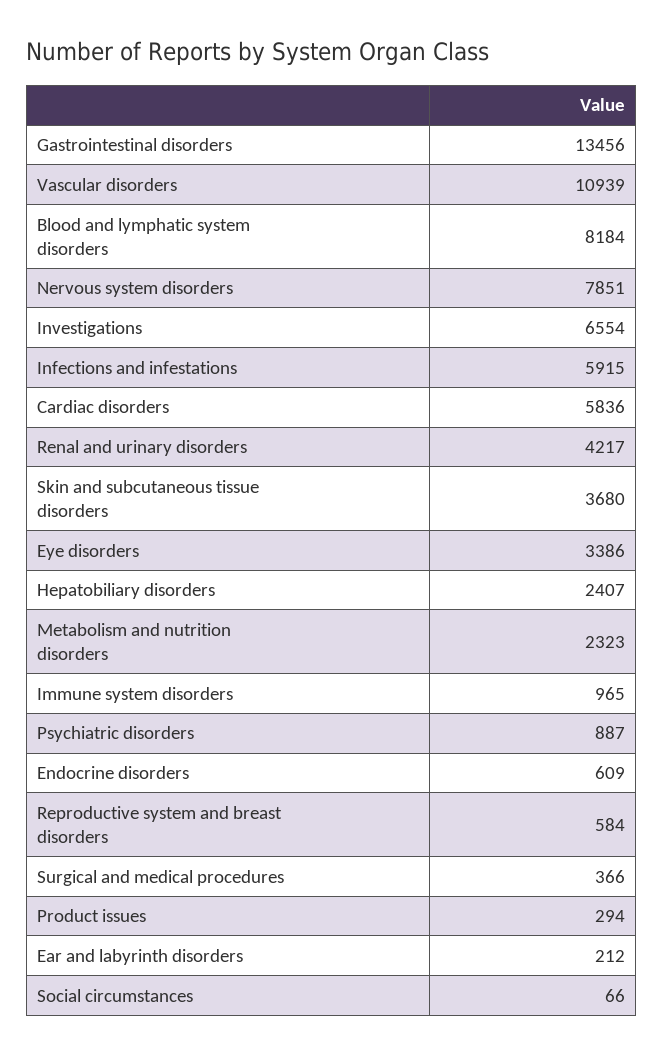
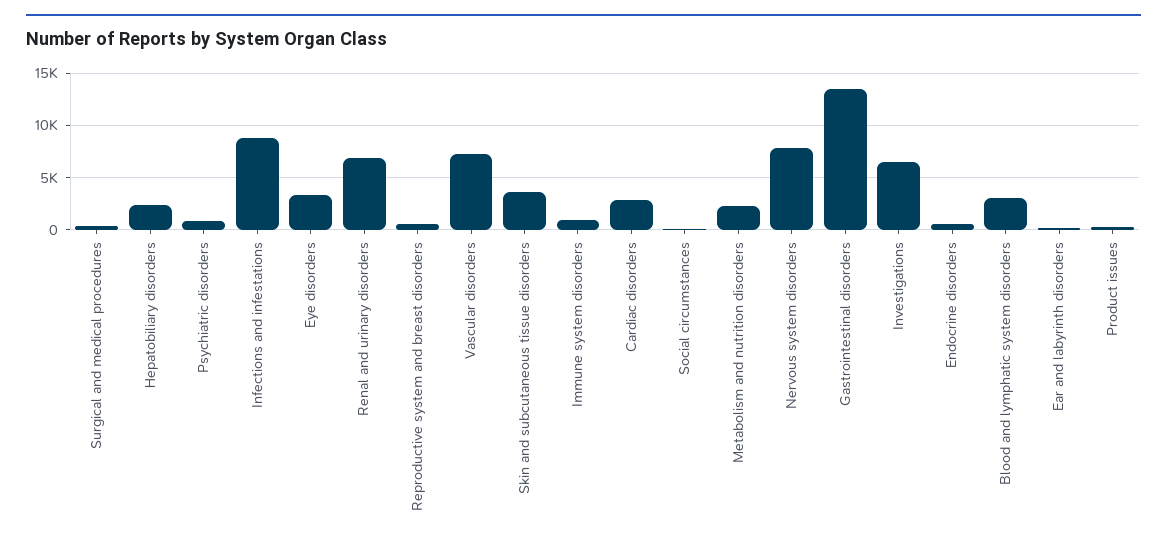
Vascular disorders: 10939 -> 7000
Blood and lymphatic system disorders: 8184 -> 3000
Infections and infestations: 5915 -> 9000
Cardiac disorders: 5836 -> 3000
Renal and urinary disorders: 4217 -> 7000

